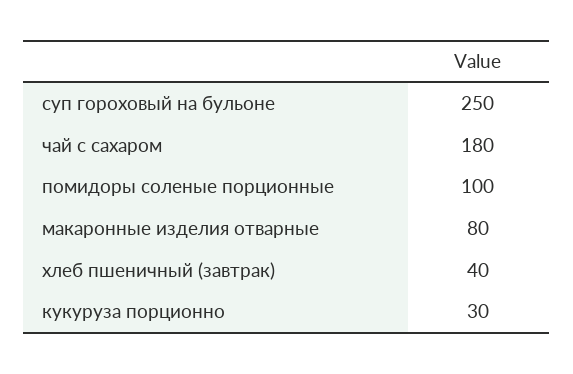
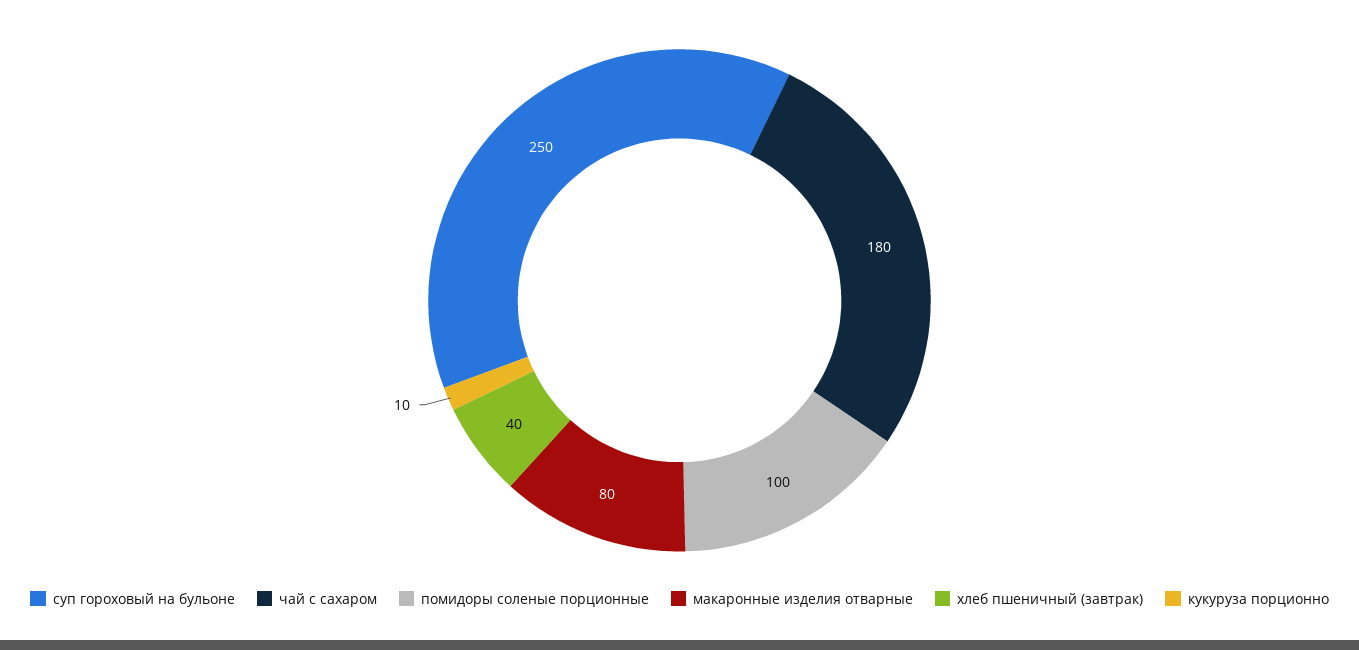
кукуруза порционно: 30 -> 10

